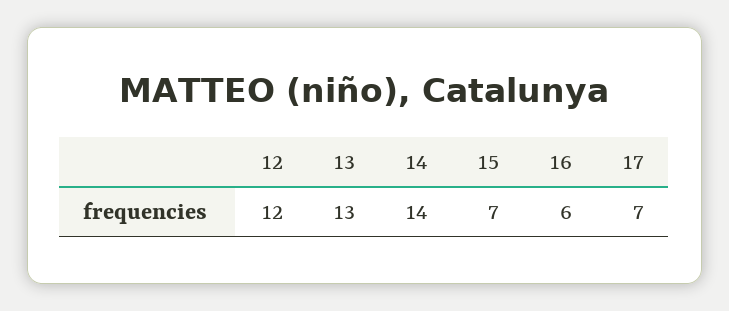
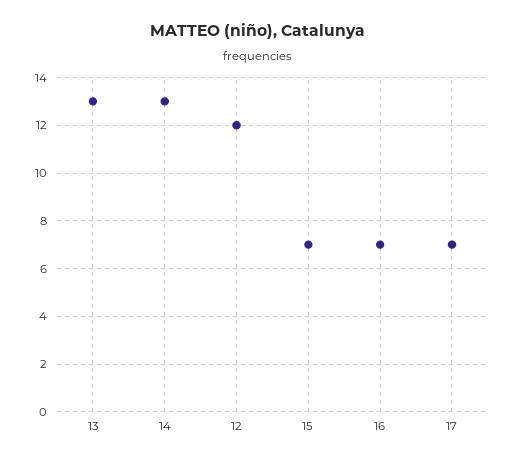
14: 14 -> 13
16: 6 -> 7

